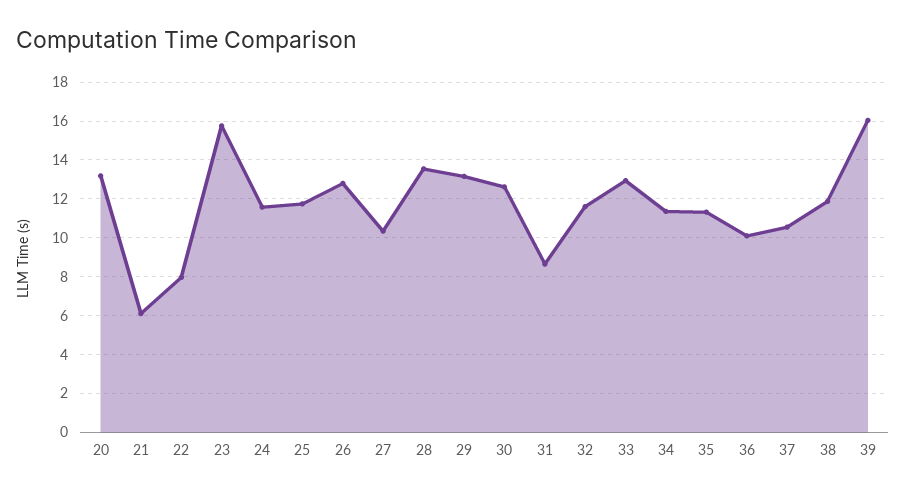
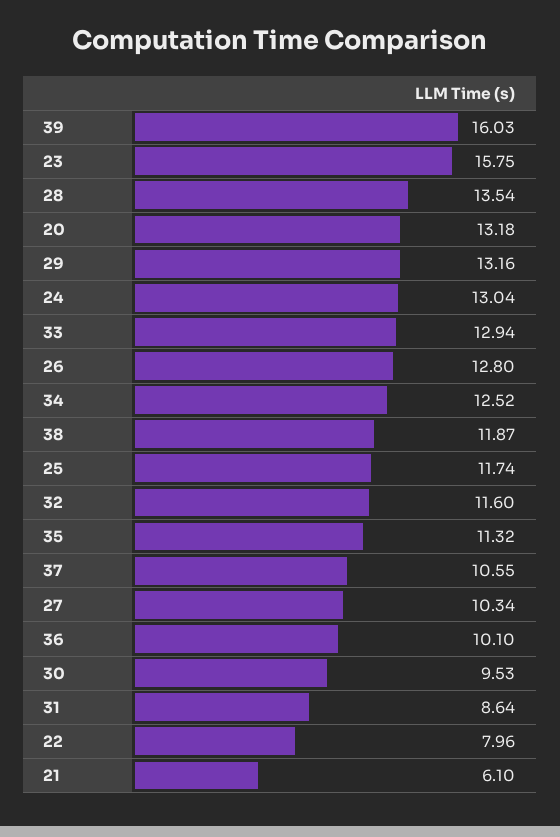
24: 11.5 -> 13.04
30: 12.5 -> 9.53
34: 11.5 -> 12.52

